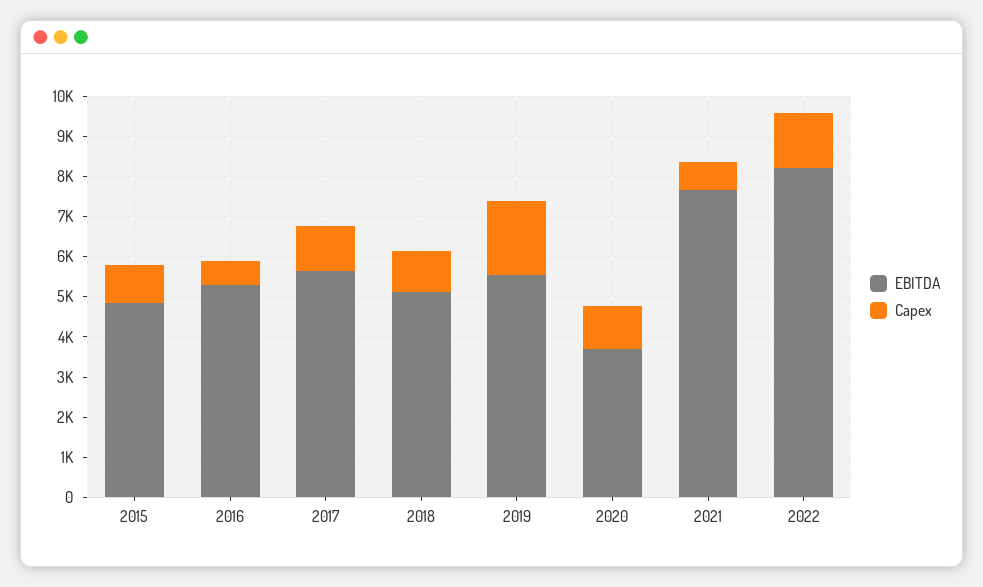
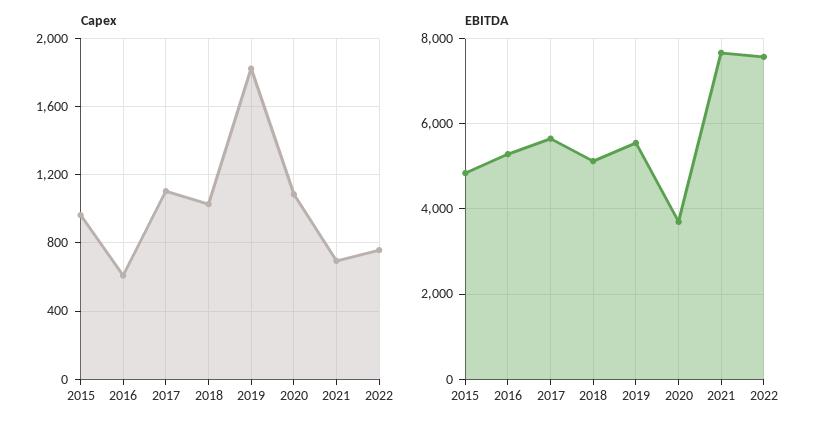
EBITDA, 2022: 8200 -> 7600
Capex, 2022: 1400 -> 750

